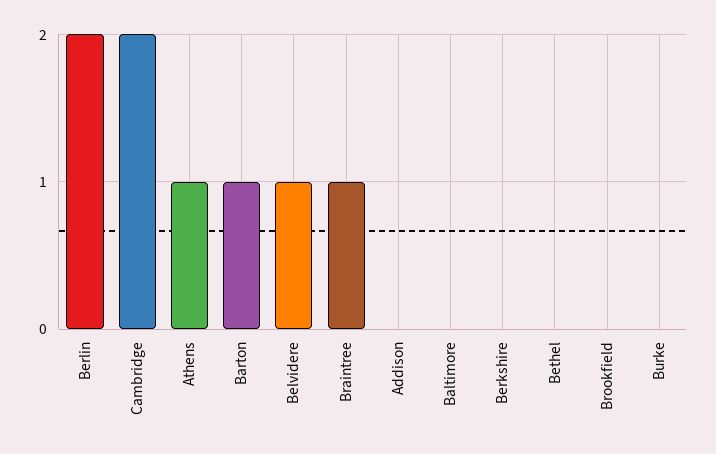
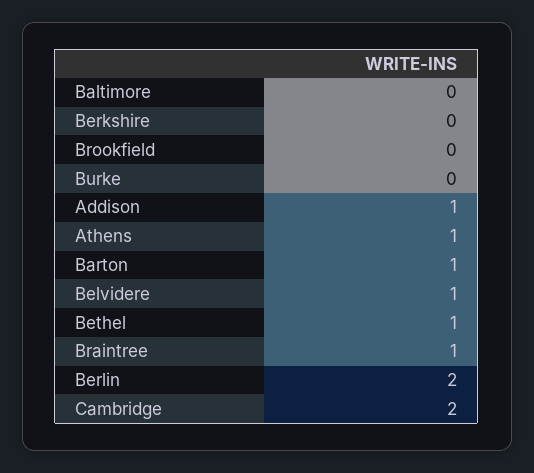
Addison: 0 -> 1
Bethel: 0 -> 1

